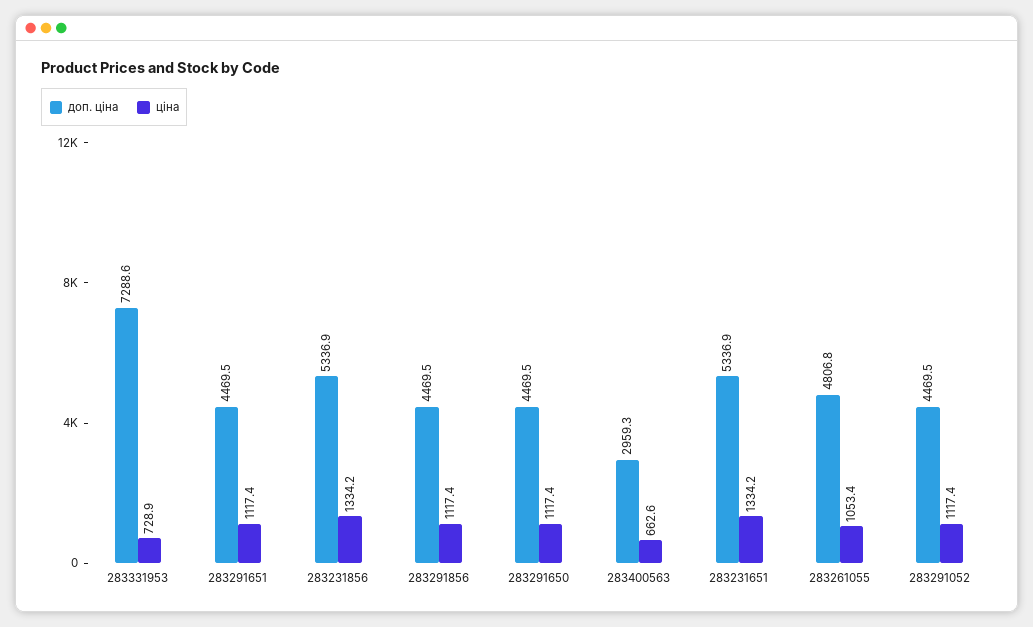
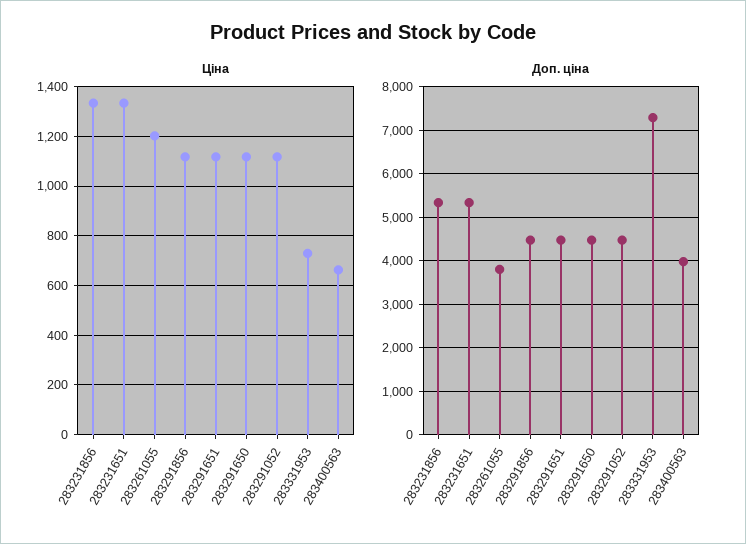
доп. ціна, 283400563: 2959.3 -> 4000
доп. ціна, 283261055: 4806.8 -> 3800
ціна, 283261055: 1053.4 -> 1200

